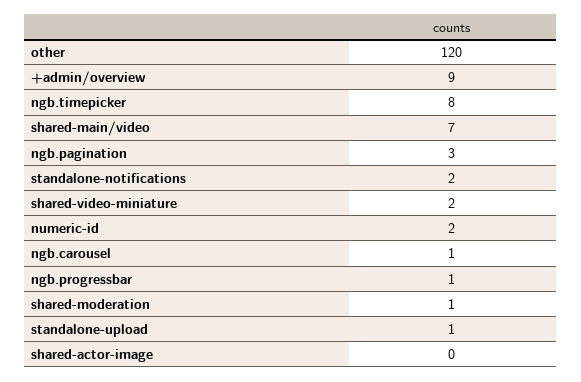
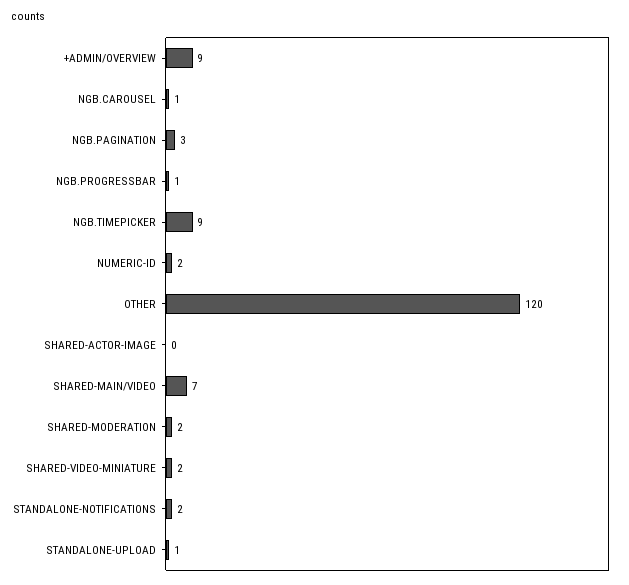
ngb.timepicker: 8 -> 9
shared-moderation: 1 -> 2

